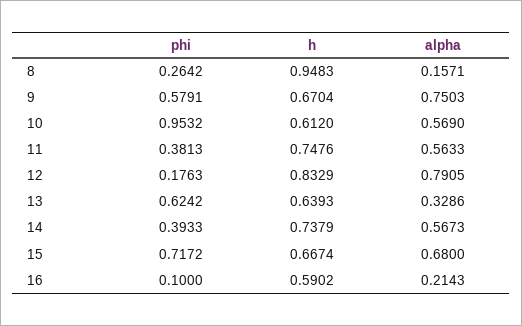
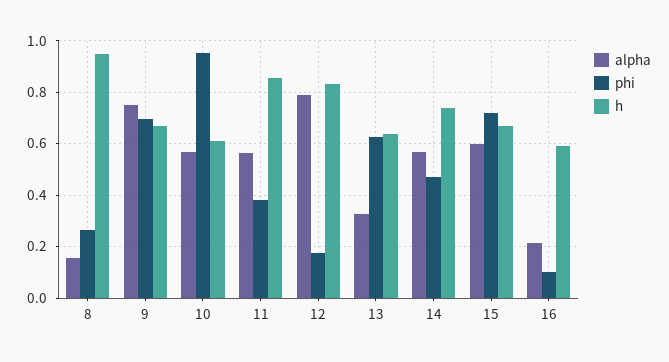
phi, 9: 0.5791 -> 0.7
h, 11: 0.7476 -> 0.85
phi, 14: 0.3933 -> 0.475
alpha, 15: 0.68 -> 0.6

